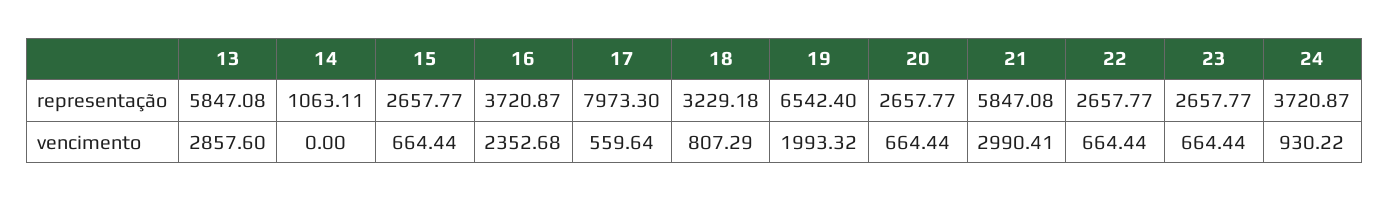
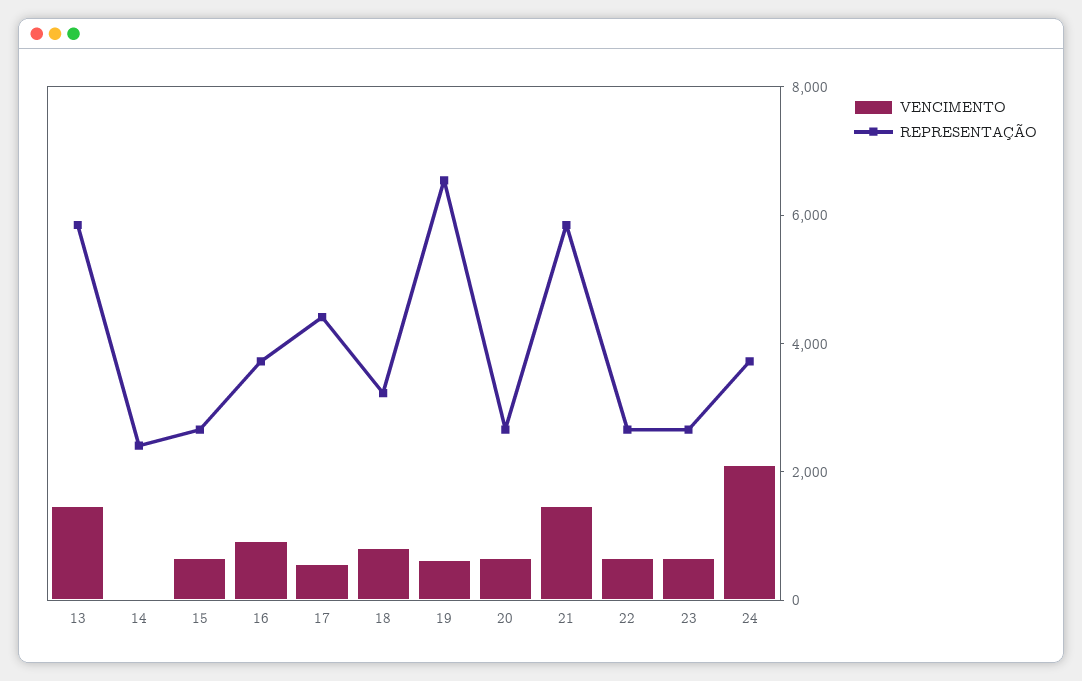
representação, 14: 1063.11 -> 2500
representação, 17: 7973.3 -> 4500
vencimento, 13: 2857.6 -> 1500
vencimento, 16: 2352.68 -> 1000
vencimento, 19: 1993.32 -> 500
vencimento, 21: 2990.41 -> 1500
vencimento, 24: 930.22 -> 2000

